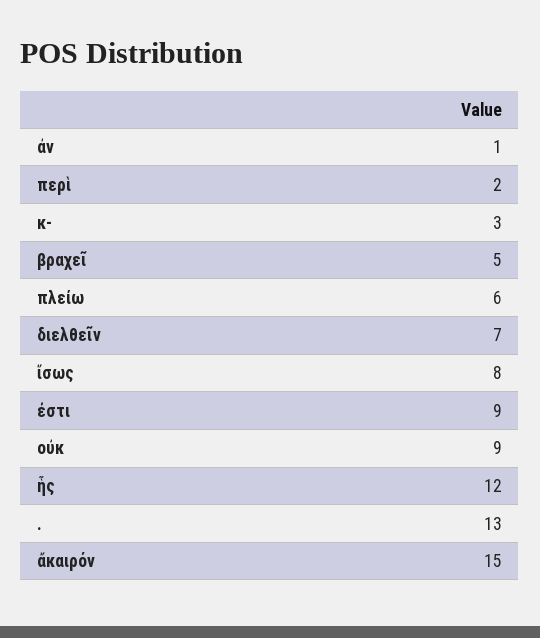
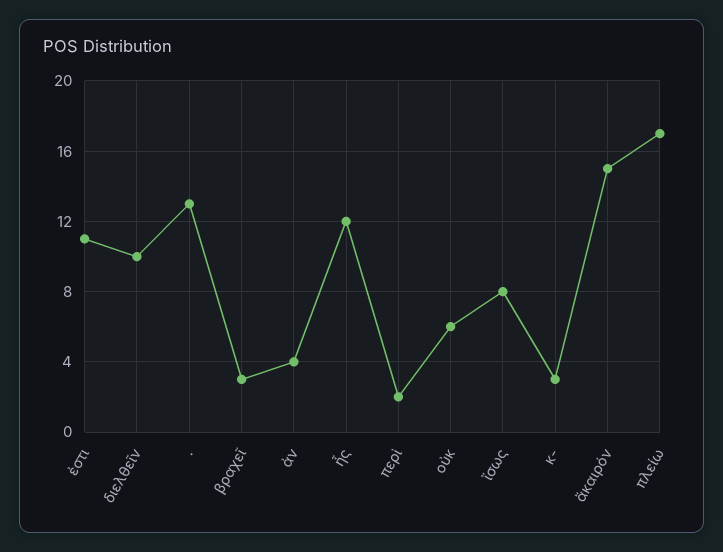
ἀν: 1 -> 4
βραχεῖ: 5 -> 3
πλείω: 6 -> 17
διελθεῖν: 7 -> 10
ἐστι: 9 -> 11
οὐκ: 9 -> 6

